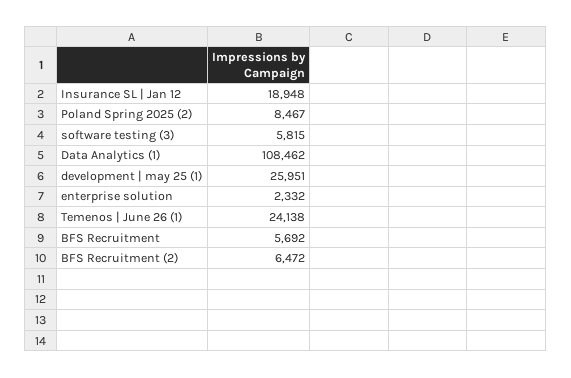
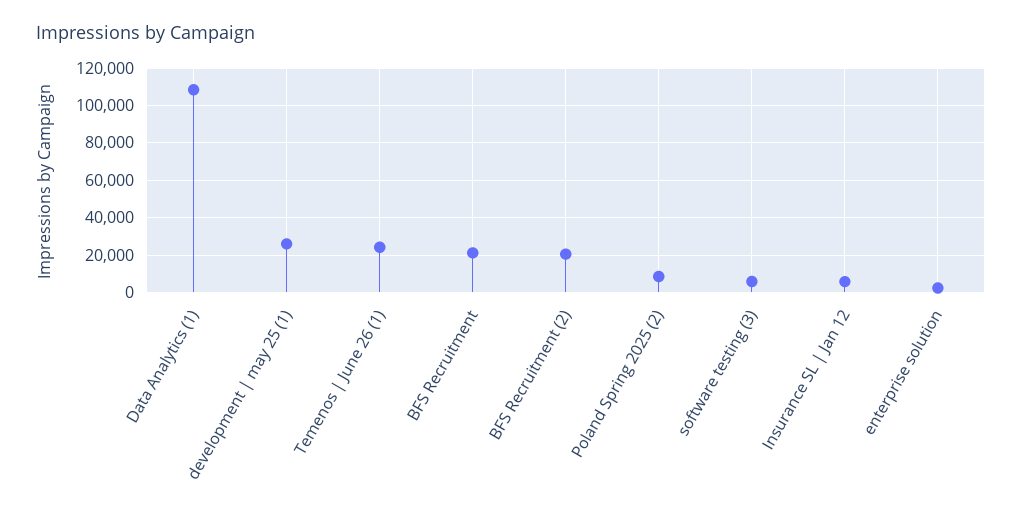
Insurance SL | Jan 12: 18948 -> 5000
BFS Recruitment: 5692 -> 20000
BFS Recruitment (2): 6472 -> 20000

